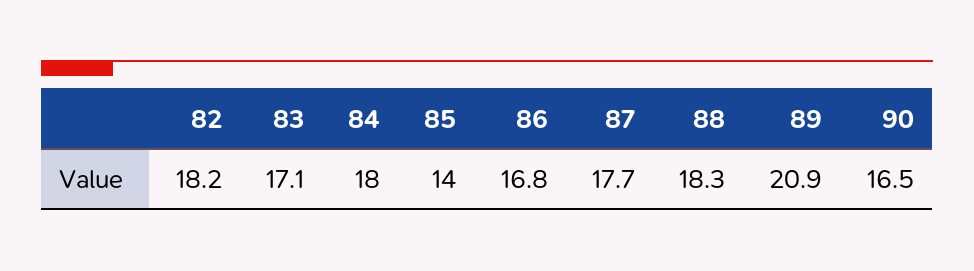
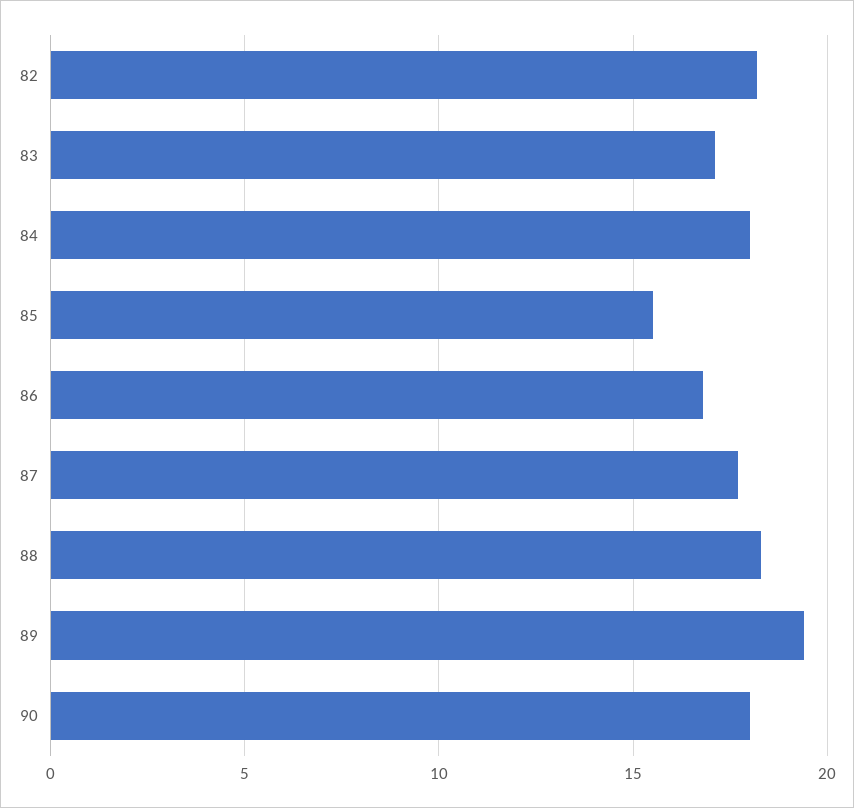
85: 14 -> 15.5
89: 20.9 -> 19.5
90: 16.5 -> 18

